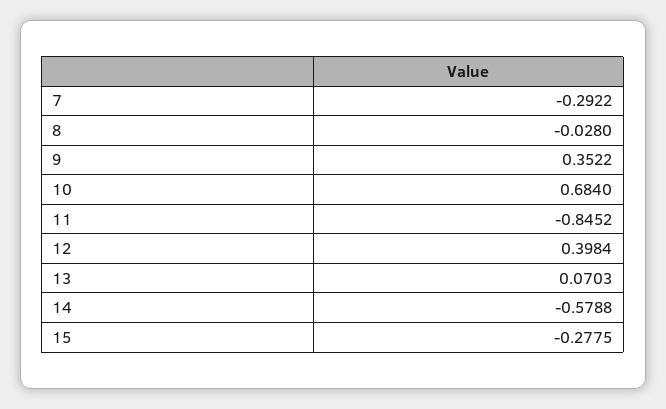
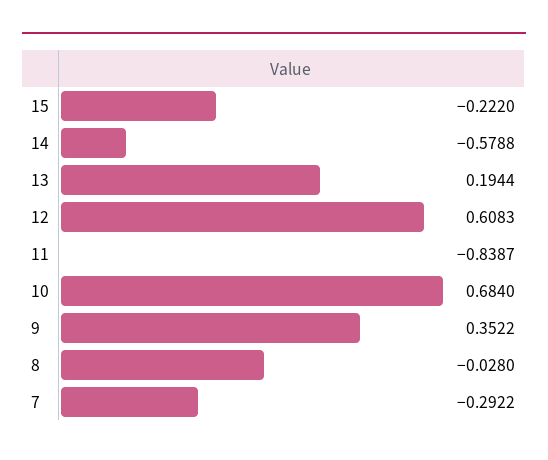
11: -0.8452 -> -0.8387
12: 0.3984 -> 0.6083
13: 0.0703 -> 0.1944
15: -0.2775 -> -0.222

